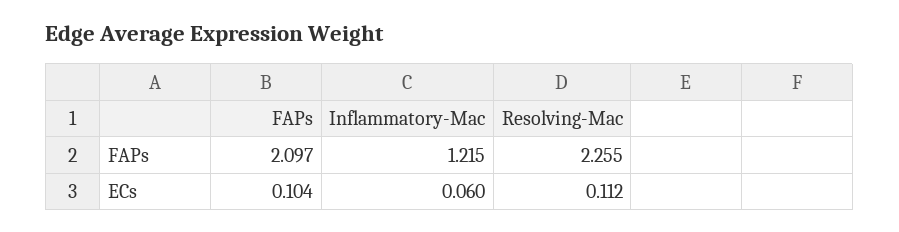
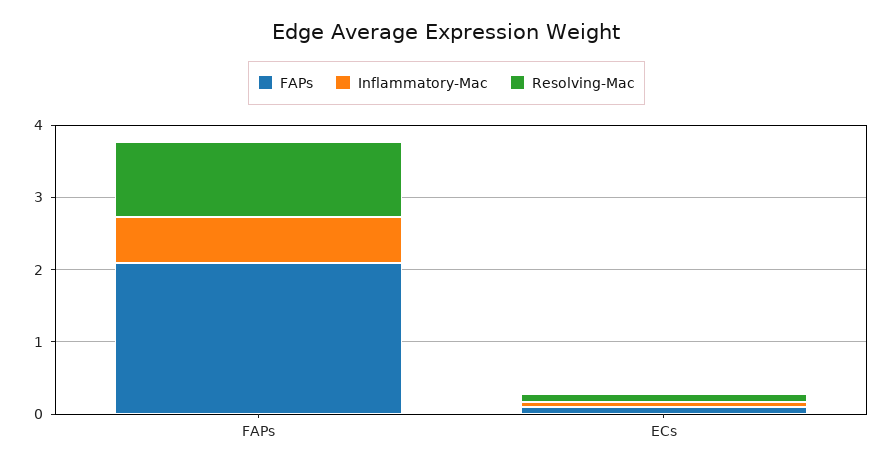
Inflammatory-Mac, FAPs: 1.215 -> 0.6
Resolving-Mac, FAPs: 2.255 -> 1

